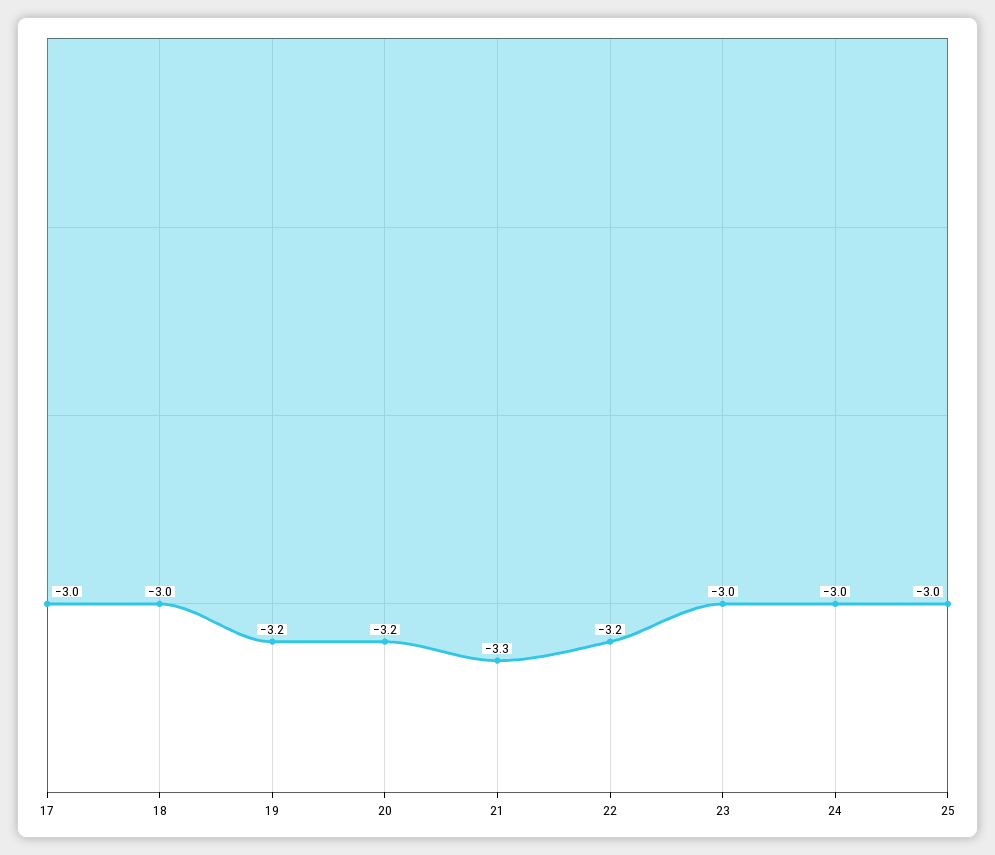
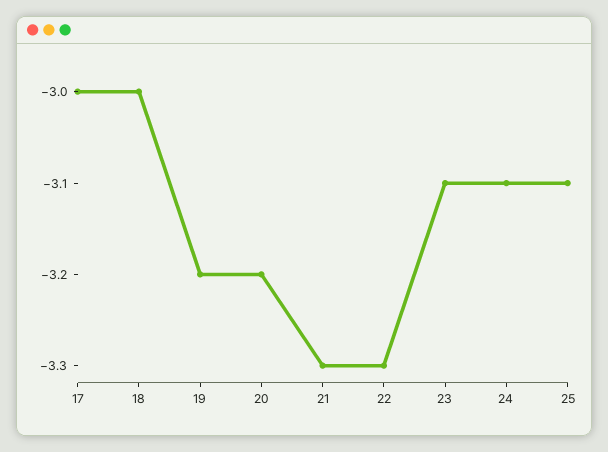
22: -3.2 -> -3.3
23: -3 -> -3.1
24: -3 -> -3.1
25: -3 -> -3.1

